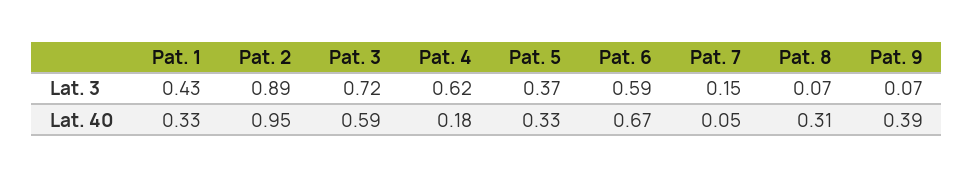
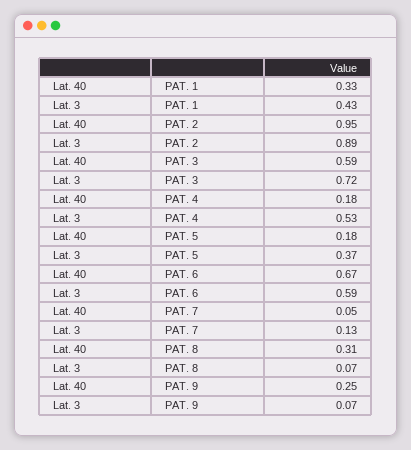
Pat. 4, Lat. 3: 0.62 -> 0.53
Pat. 7, Lat. 3: 0.15 -> 0.13
Pat. 5, Lat. 40: 0.33 -> 0.18
Pat. 9, Lat. 40: 0.39 -> 0.25

